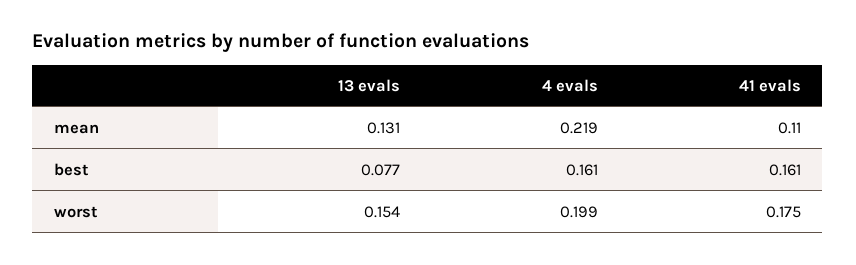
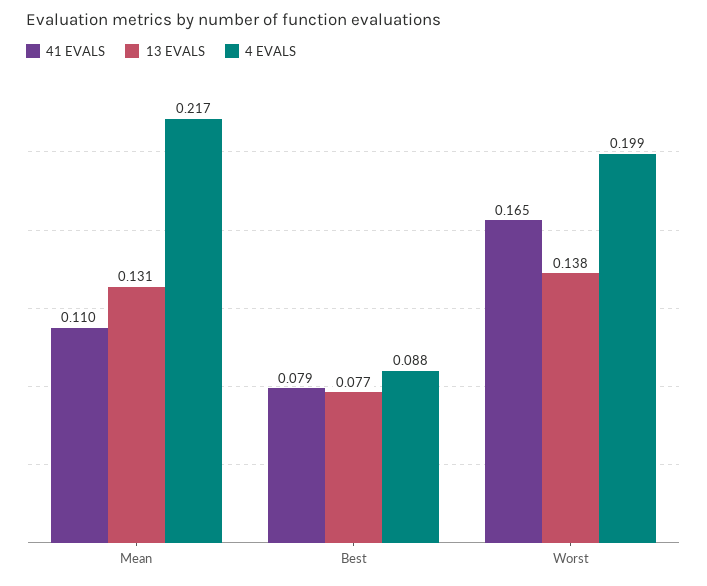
4 evals, mean: 0.219 -> 0.217
4 evals, best: 0.161 -> 0.088
41 evals, best: 0.161 -> 0.079
13 evals, worst: 0.154 -> 0.138
41 evals, worst: 0.175 -> 0.165

